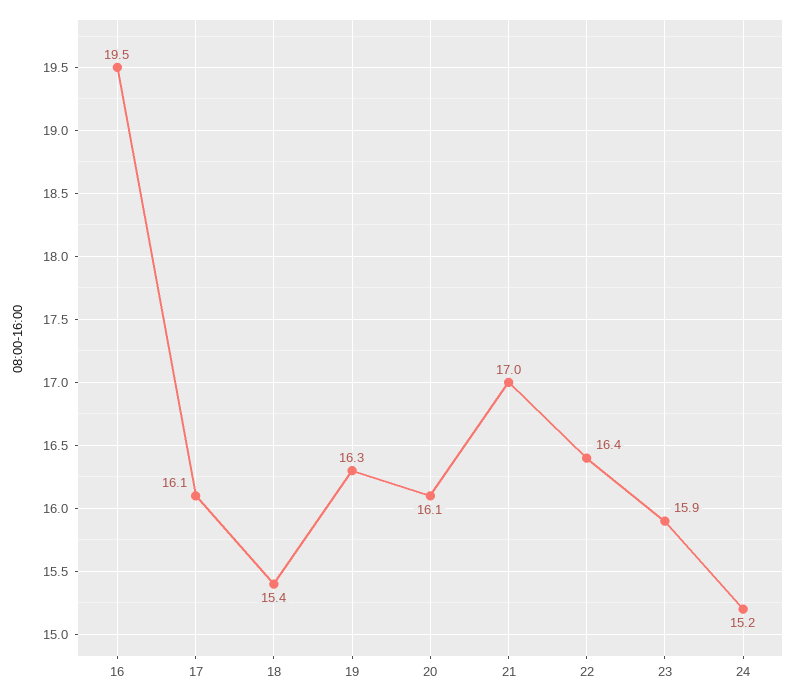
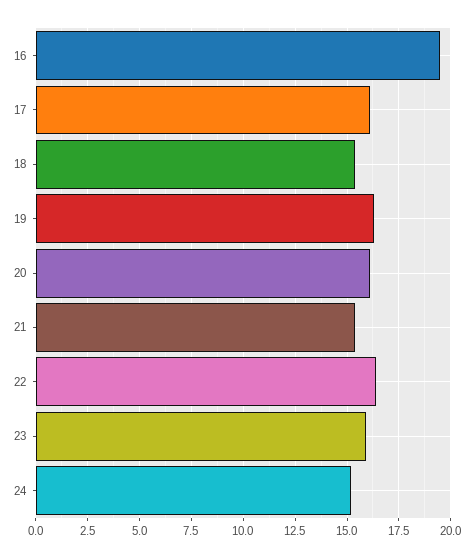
21: 17 -> 15.5

